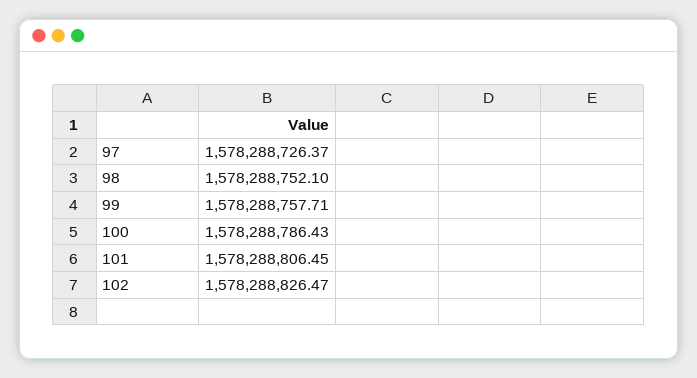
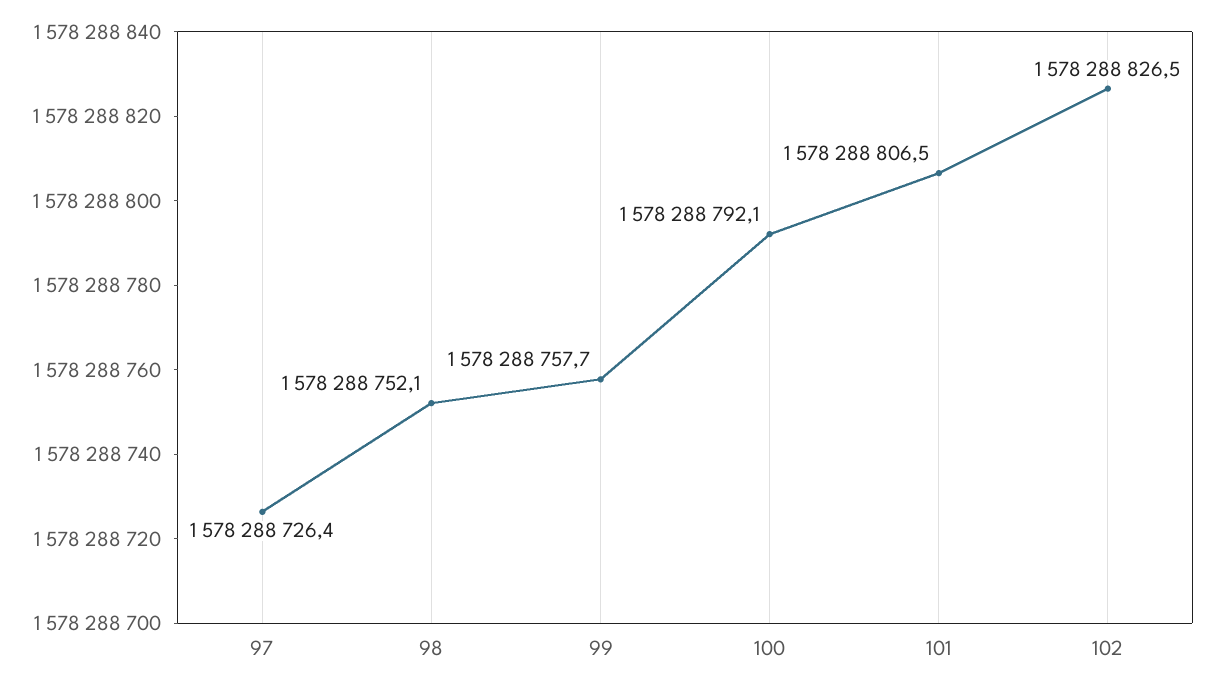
100: 1578288786.43 -> 1578288792.1

